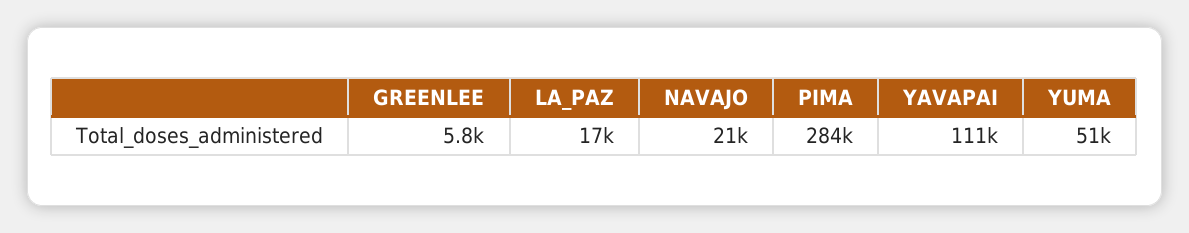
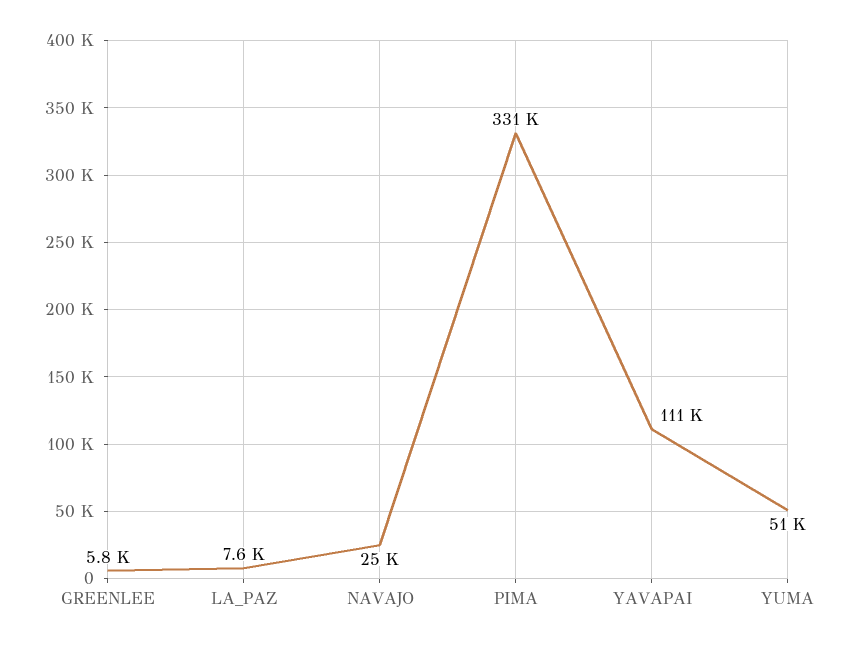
LA_PAZ: 17000 -> 7600
NAVAJO: 21000 -> 25000
PIMA: 284000 -> 331000

